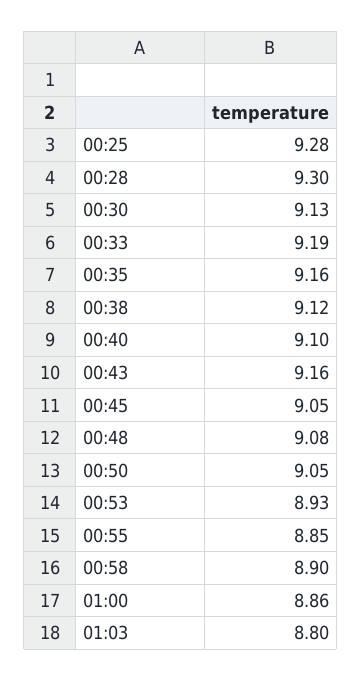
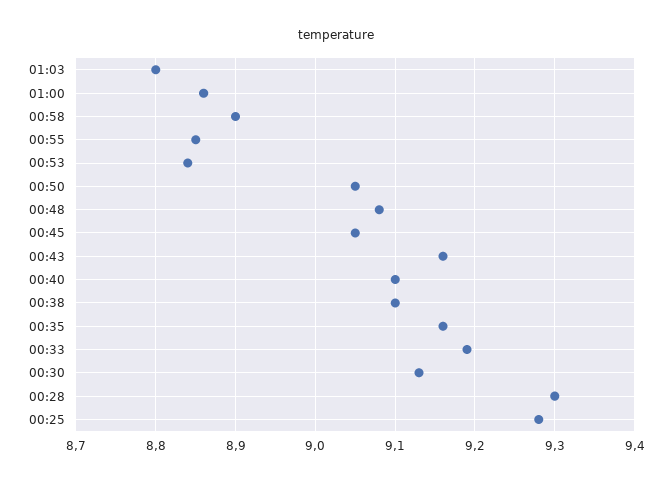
00:38: 9.12 -> 9.1
00:53: 8.93 -> 8.84

